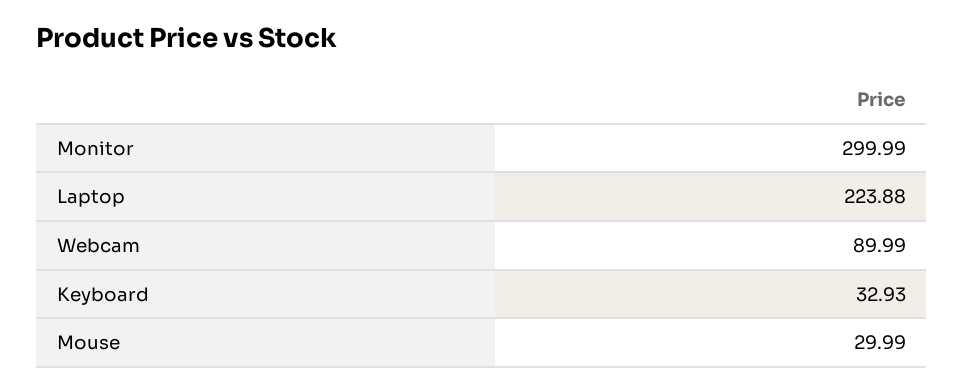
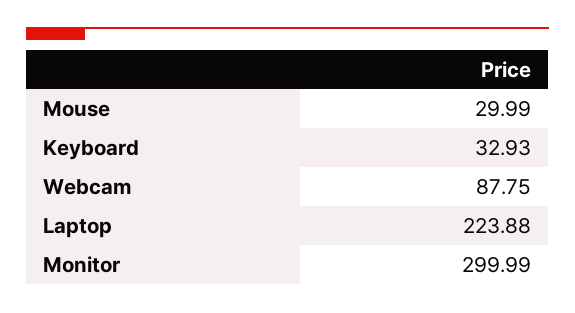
Webcam: 89.99 -> 87.75

